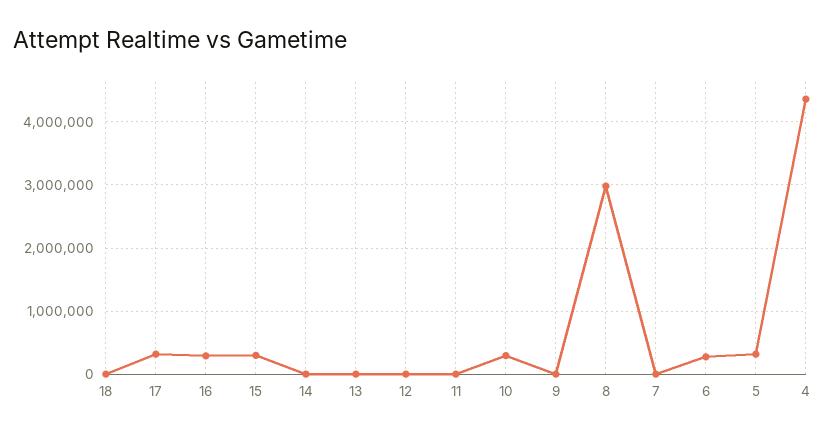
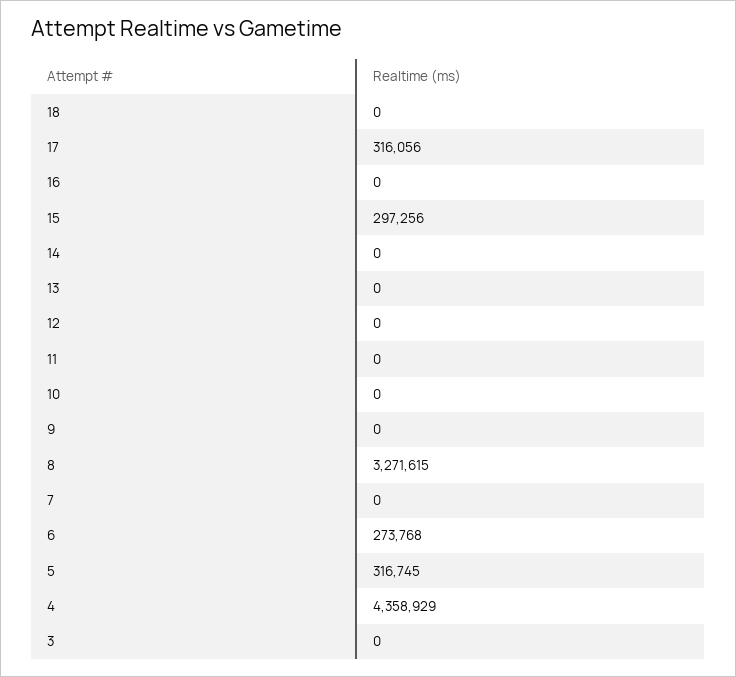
16: 300000 -> 0
10: 300000 -> 0
8: 3000000 -> 3271615
3: none -> 0

